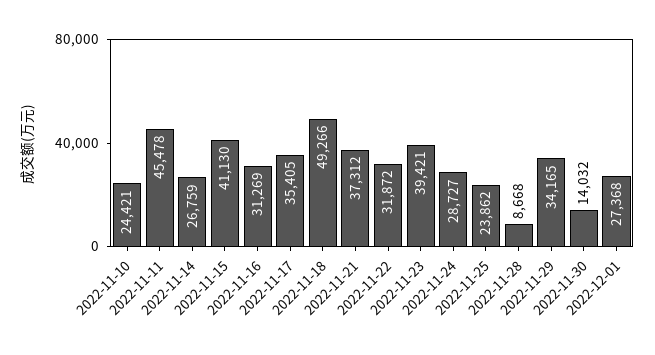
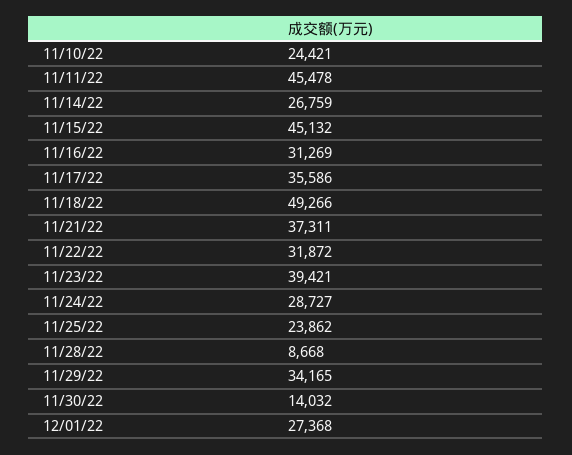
2022-11-15: 41130 -> 45132
2022-11-17: 35405 -> 35586
2022-11-21: 37312 -> 37311

